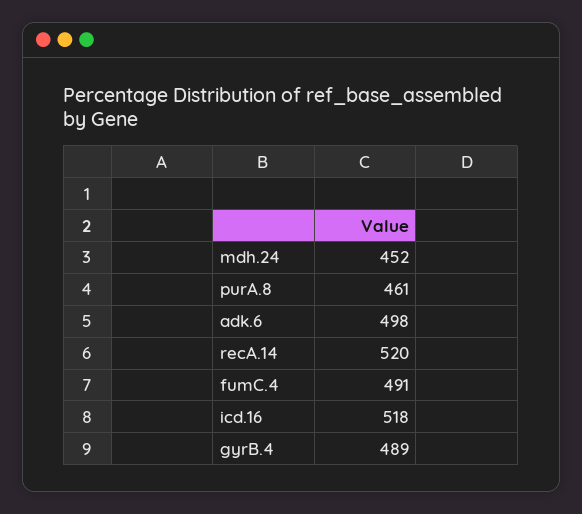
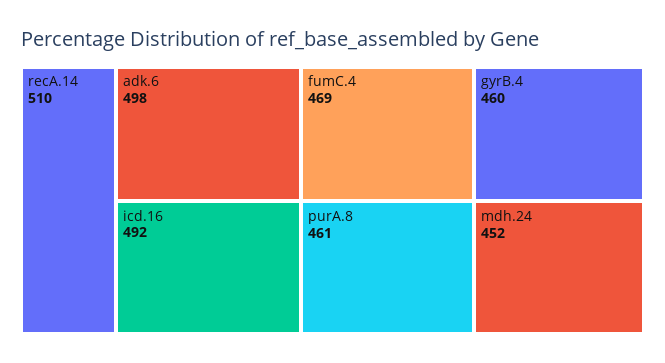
recA.14: 520 -> 510
fumC.4: 491 -> 469
icd.16: 518 -> 492
gyrB.4: 489 -> 460

